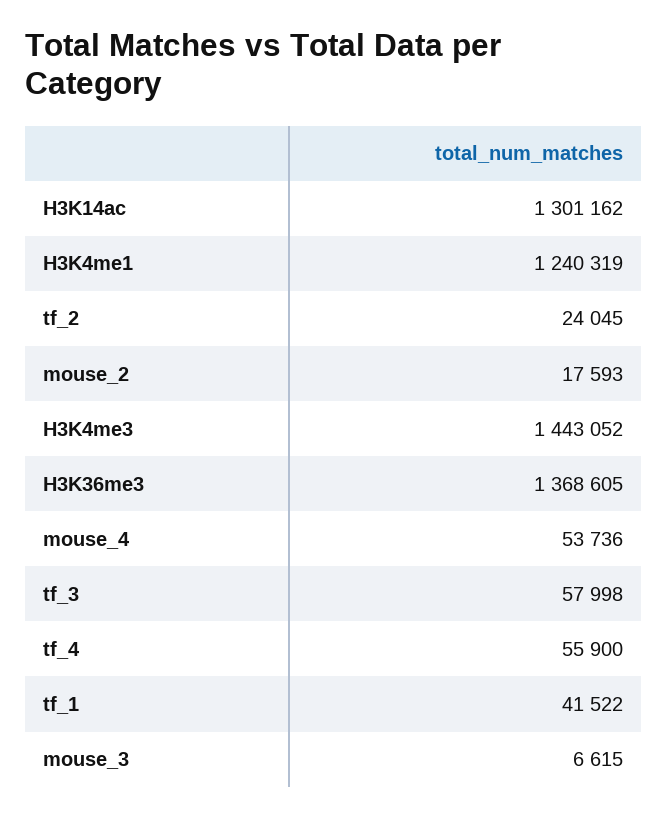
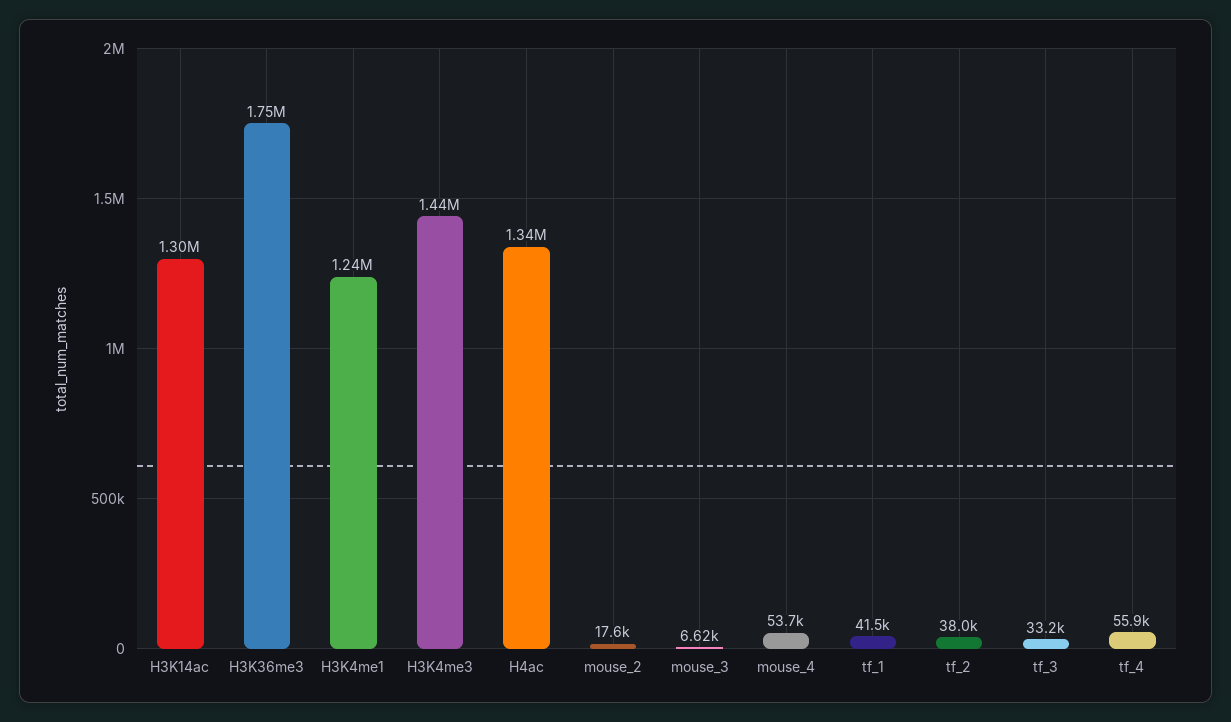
tf_2: 24045 -> 38000
H3K36me3: 1368605 -> 1750000
tf_3: 57998 -> 33200
H4ac: none -> 1340000

